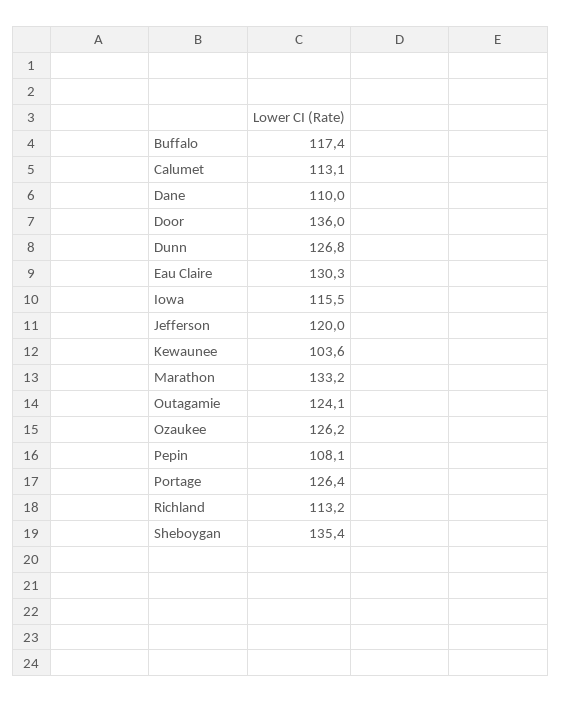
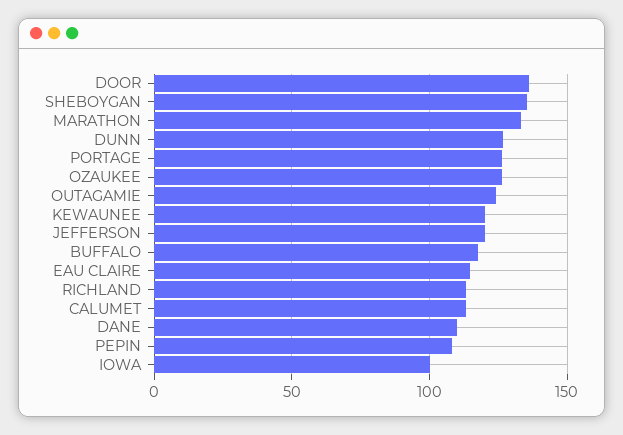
Eau Claire: 130.3 -> 115
Iowa: 115.5 -> 100
Kewaunee: 103.6 -> 120

